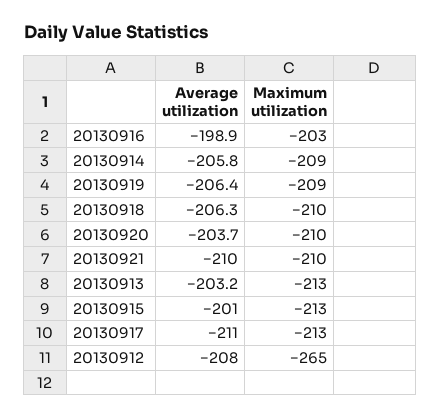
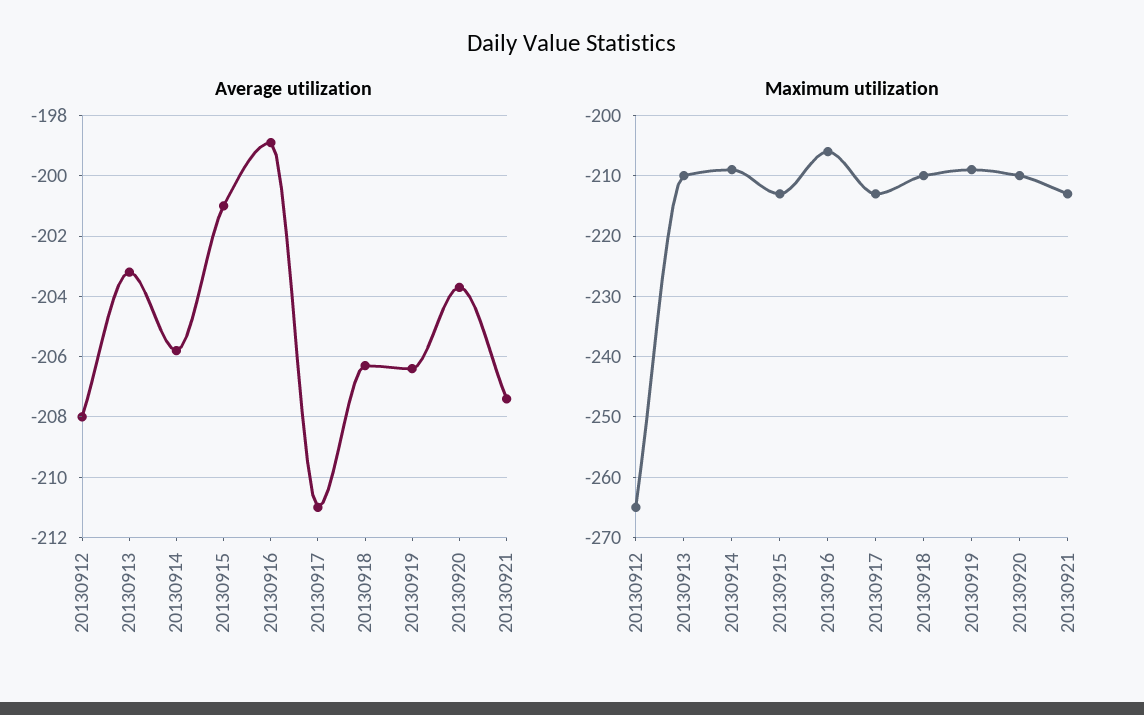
Maximum utilization, 20130916: -203 -> -206
Average utilization, 20130921: -210 -> -207.5
Maximum utilization, 20130921: -210 -> -213
Maximum utilization, 20130913: -213 -> -210

